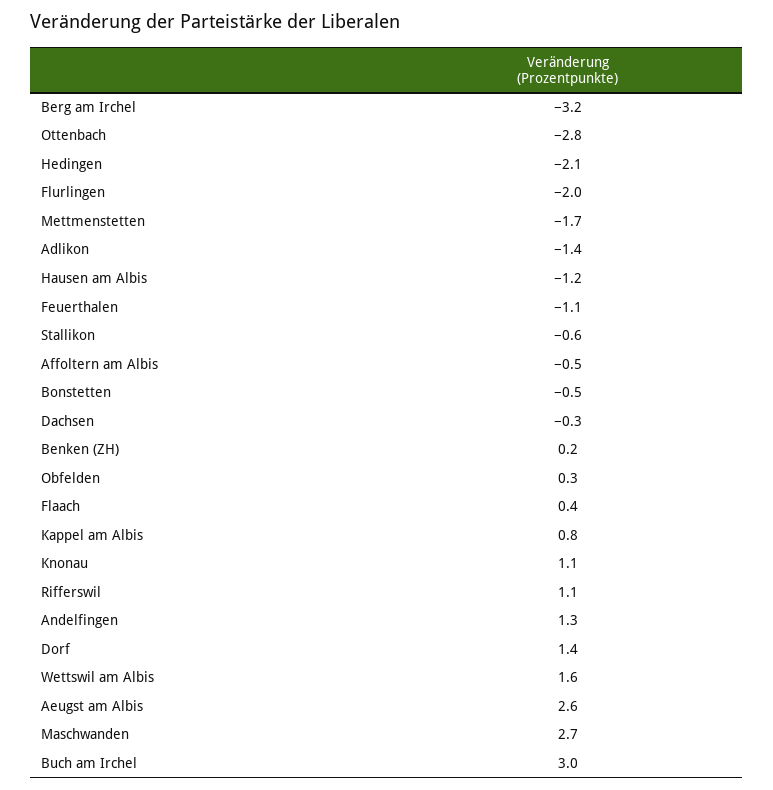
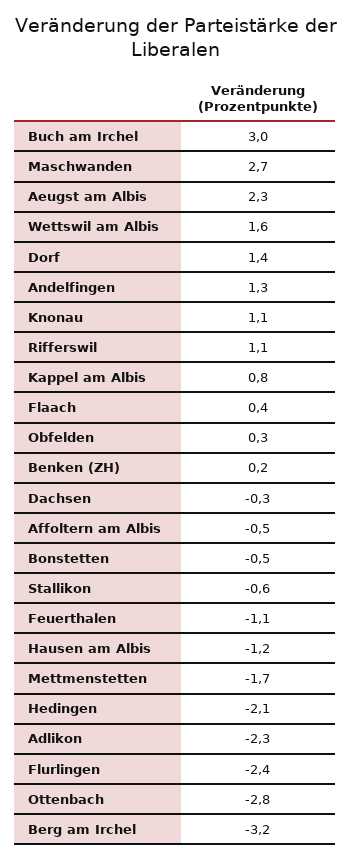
Flurlingen: -2 -> -2.4
Adlikon: -1.4 -> -2.3
Aeugst am Albis: 2.6 -> 2.3

